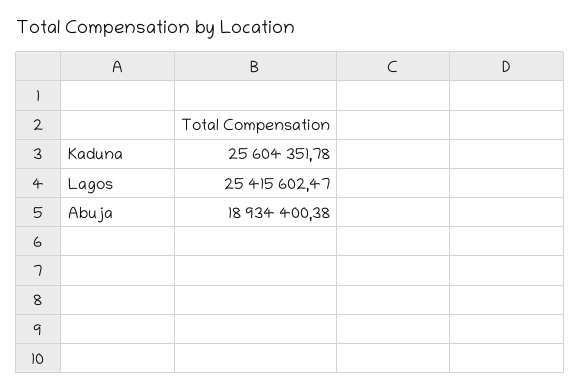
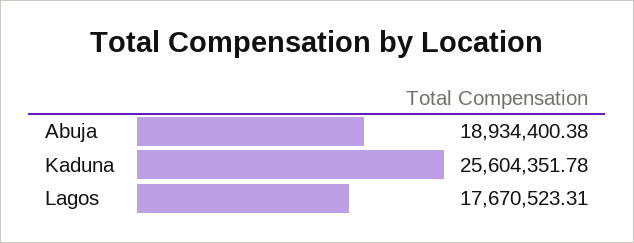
Lagos: 25415602.47 -> 17670523.31

